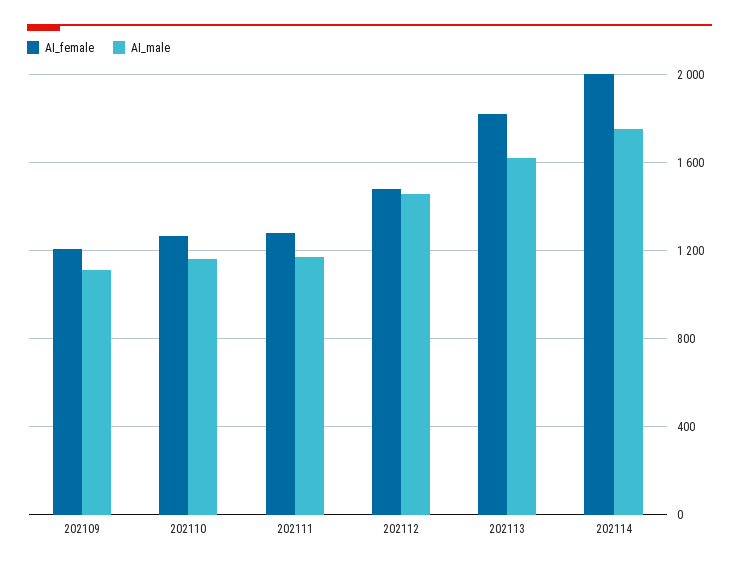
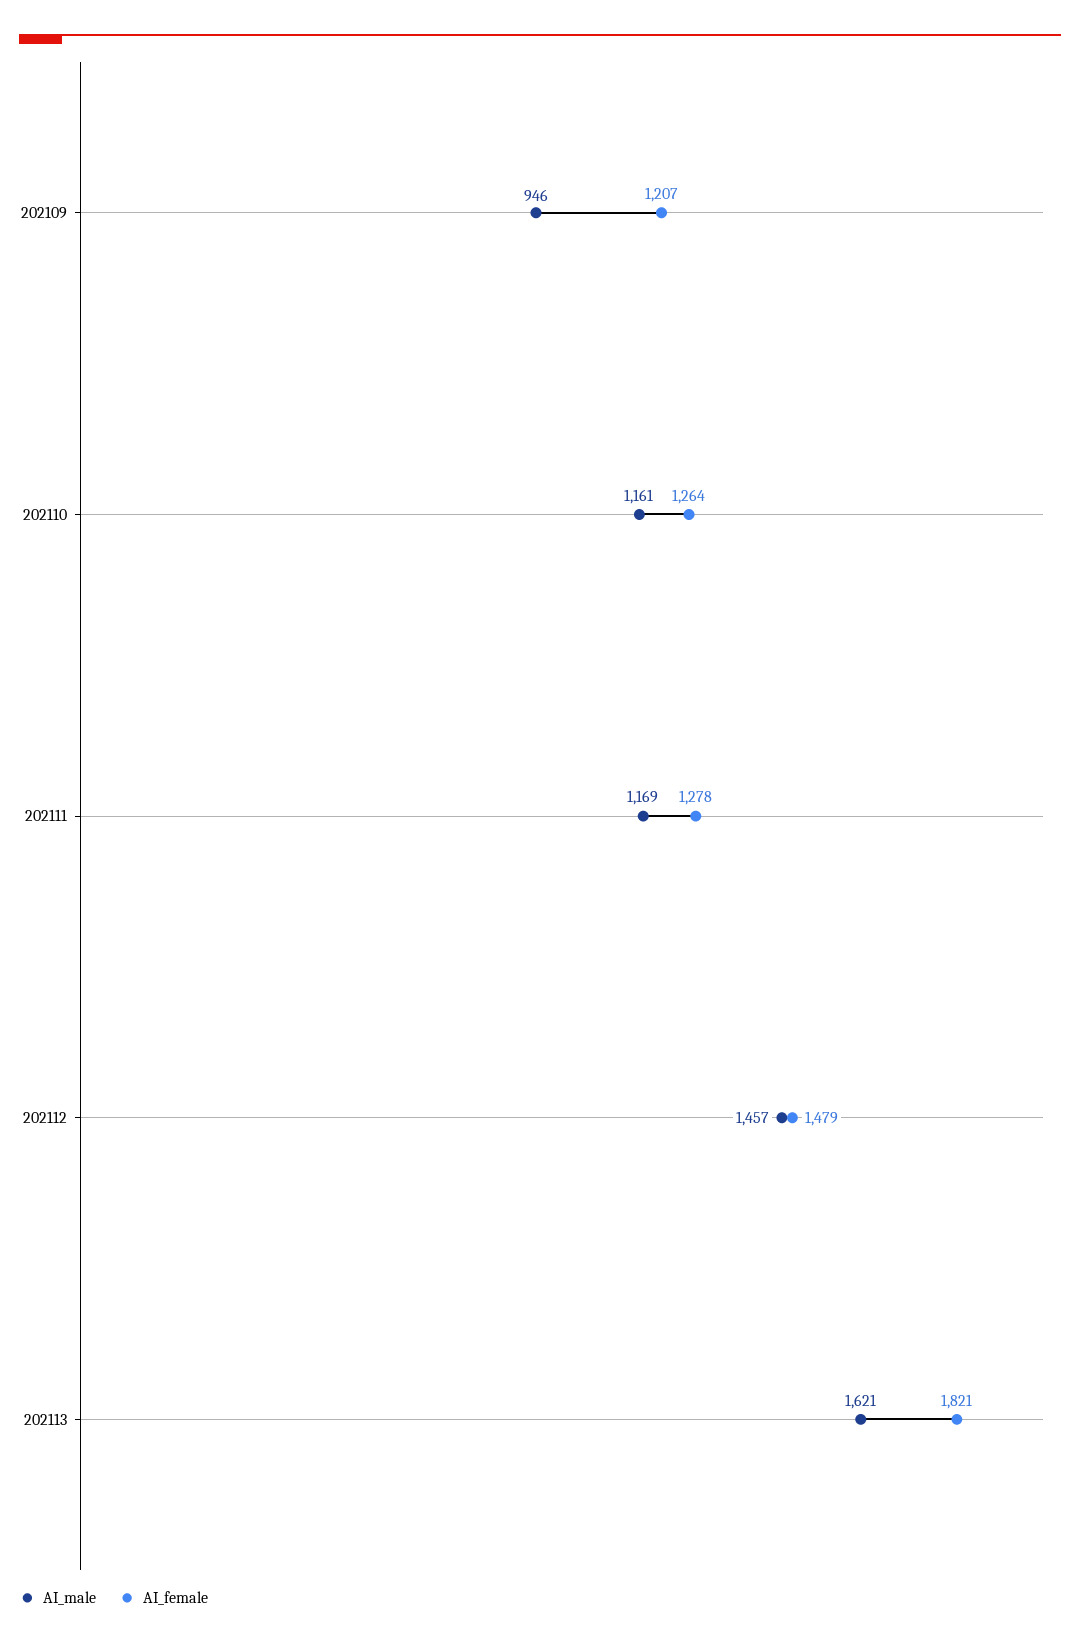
AI_male, 202109: 1100 -> 946
AI_female, 202114: 2000 -> none
AI_male, 202114: 1750 -> none

